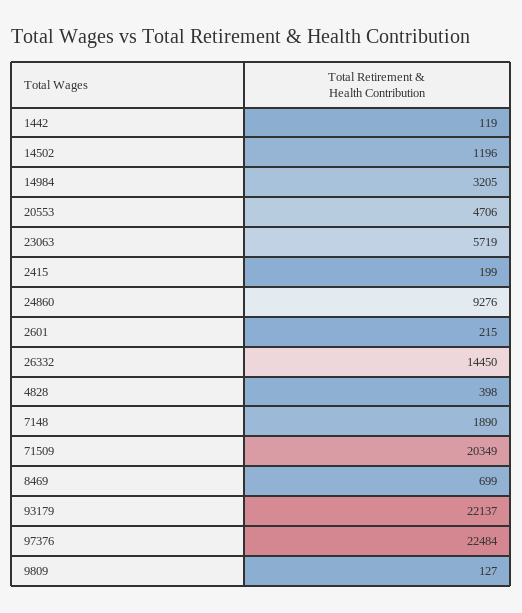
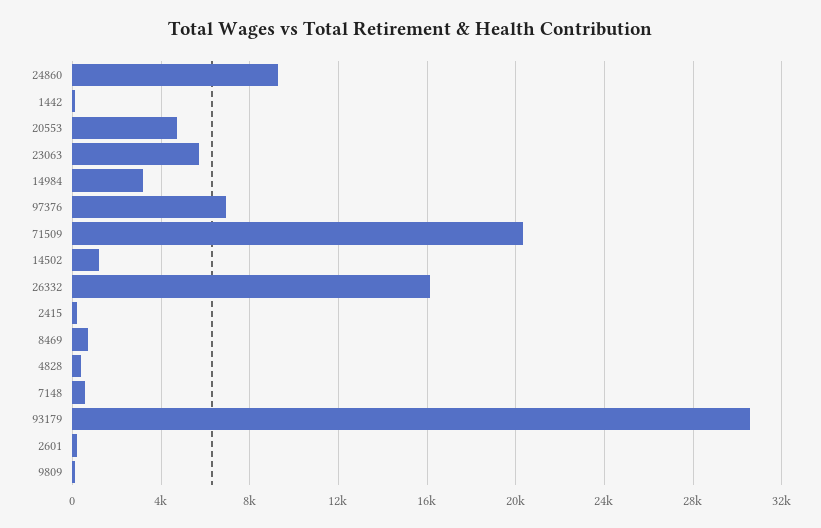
26332: 14450 -> 16000
7148: 1890 -> 500
93179: 22137 -> 30500
97376: 22484 -> 7000

